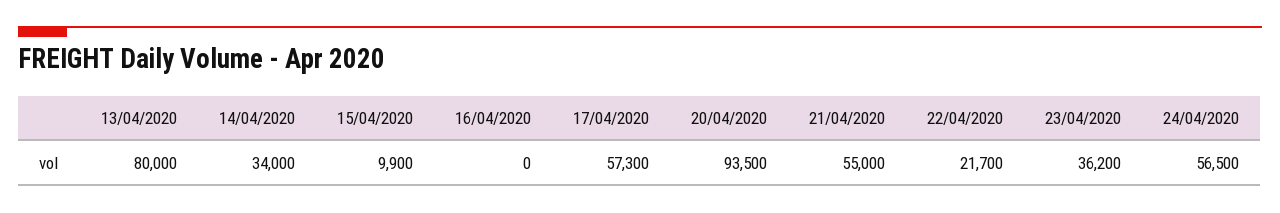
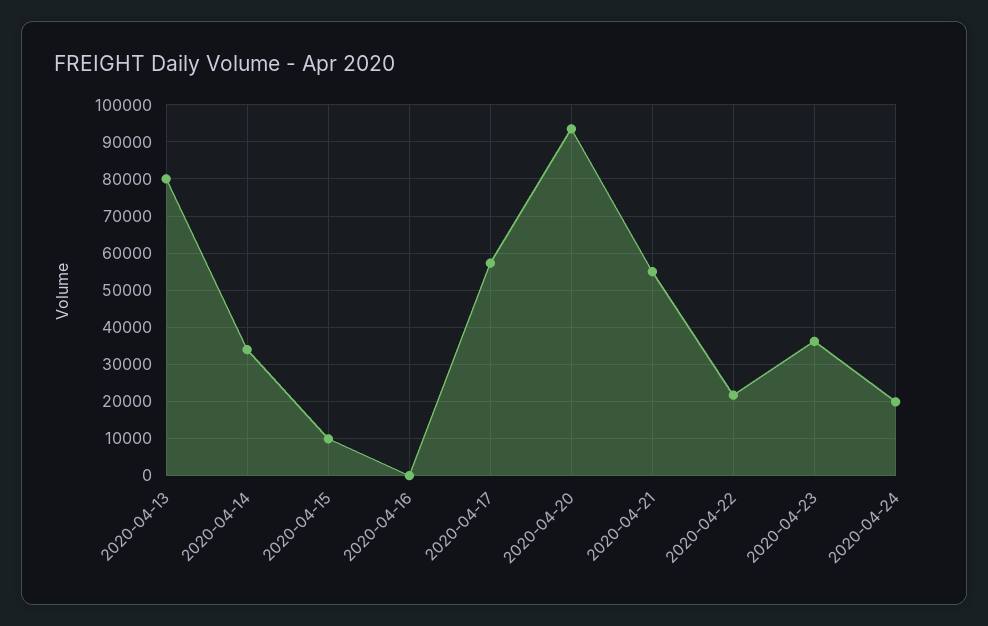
24/04/2020: 56500 -> 20000

